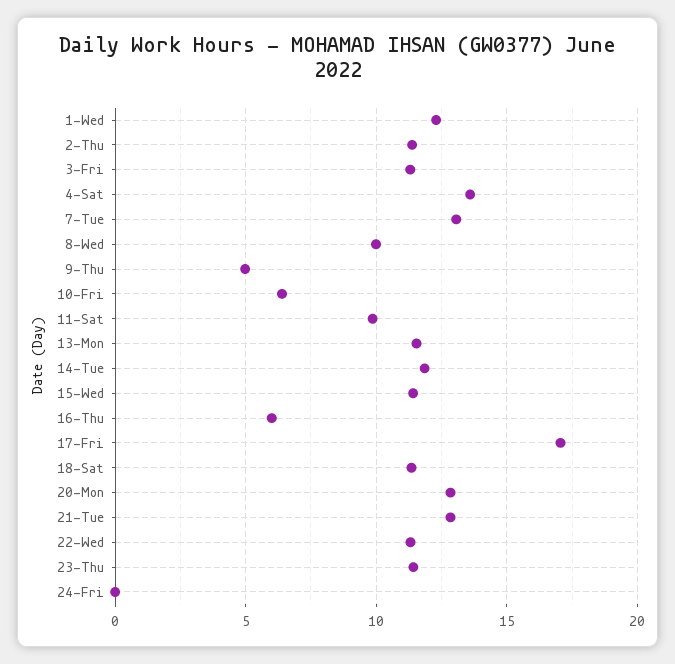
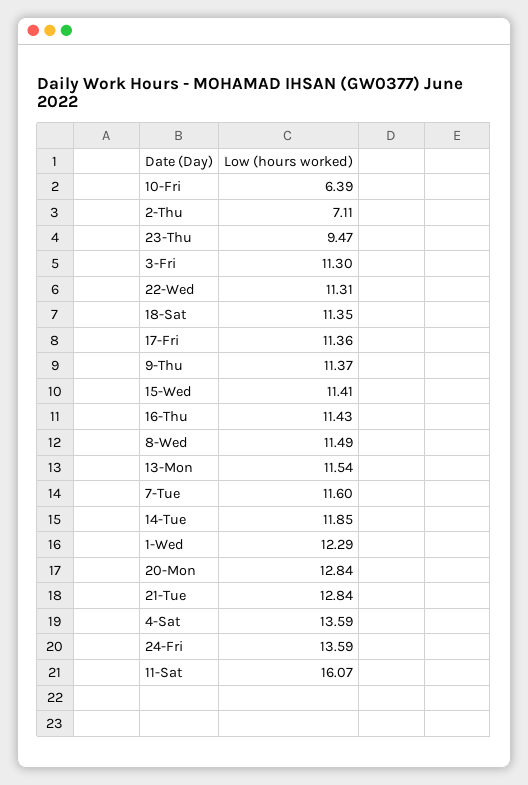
2-Thu: 11.5 -> 7.11
7-Tue: 13 -> 11.6
8-Wed: 10 -> 11.49
9-Thu: 5 -> 11.37
11-Sat: 10 -> 16.07
16-Thu: 6 -> 11.43
17-Fri: 17 -> 11.36
23-Thu: 11.5 -> 9.47
24-Fri: 0 -> 13.59

